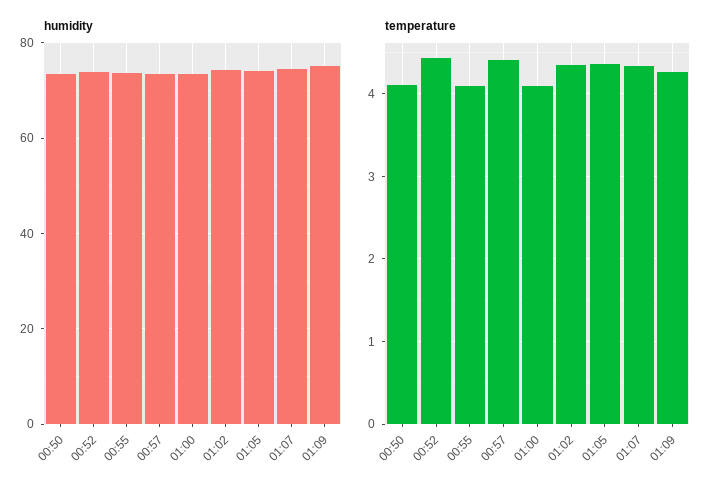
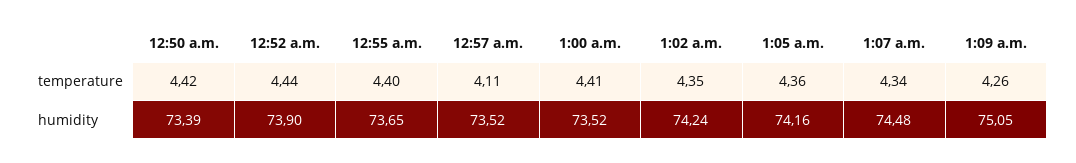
temperature, 00:50: 4.1 -> 4.42
temperature, 00:55: 4.1 -> 4.4
temperature, 00:57: 4.4 -> 4.11
temperature, 01:00: 4.1 -> 4.41

